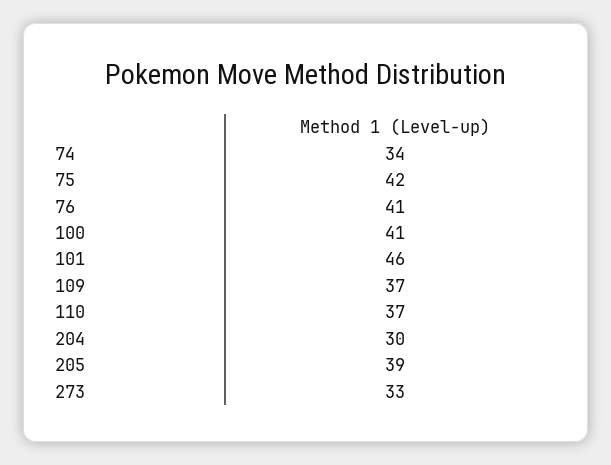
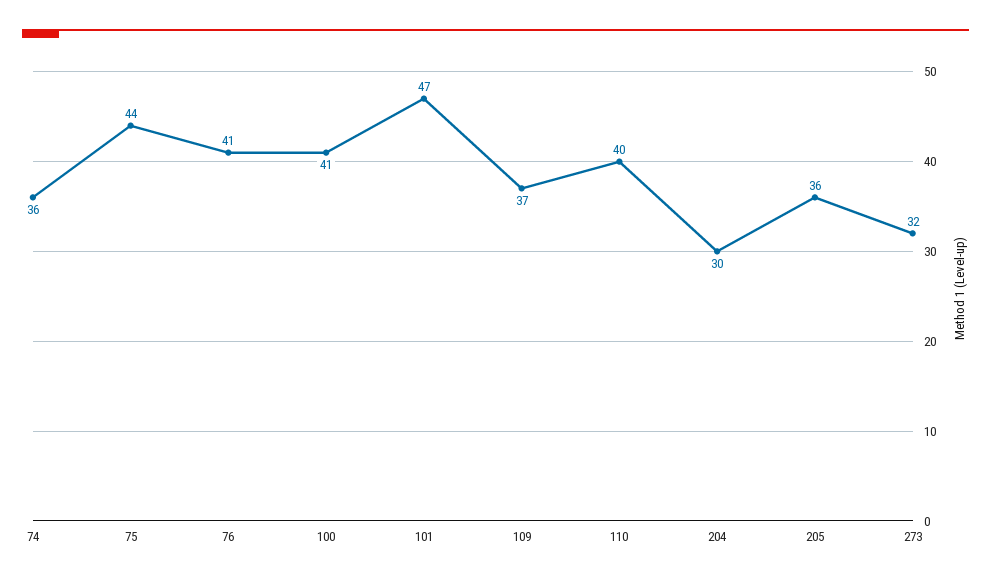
74: 34 -> 36
75: 42 -> 44
101: 46 -> 47
110: 37 -> 40
205: 39 -> 36
273: 33 -> 32

